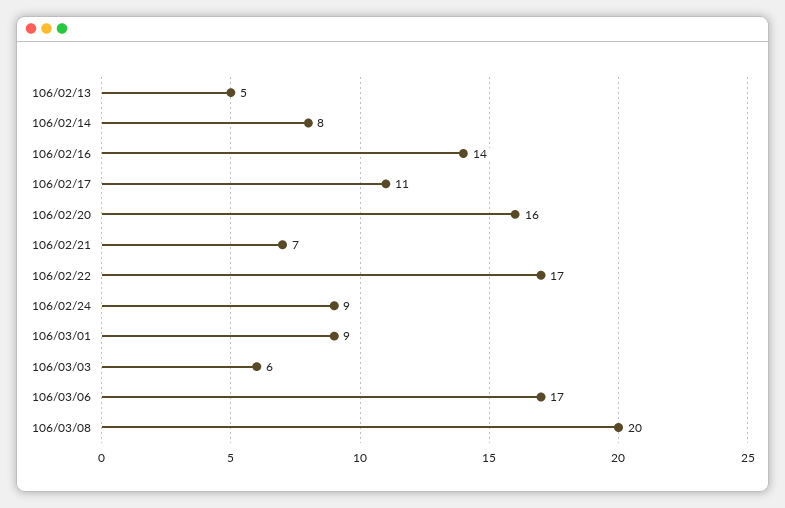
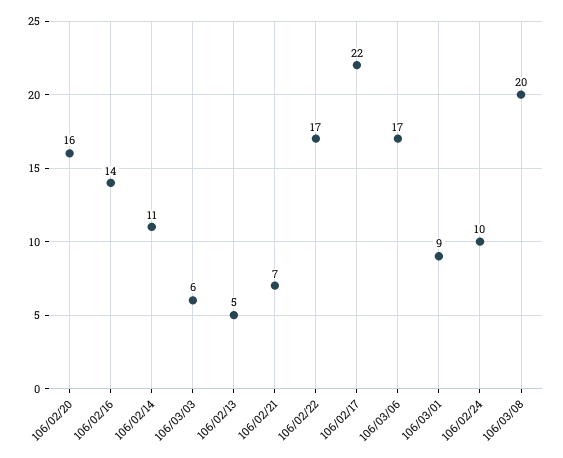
106/02/14: 8 -> 11
106/02/17: 11 -> 22
106/02/24: 9 -> 10

